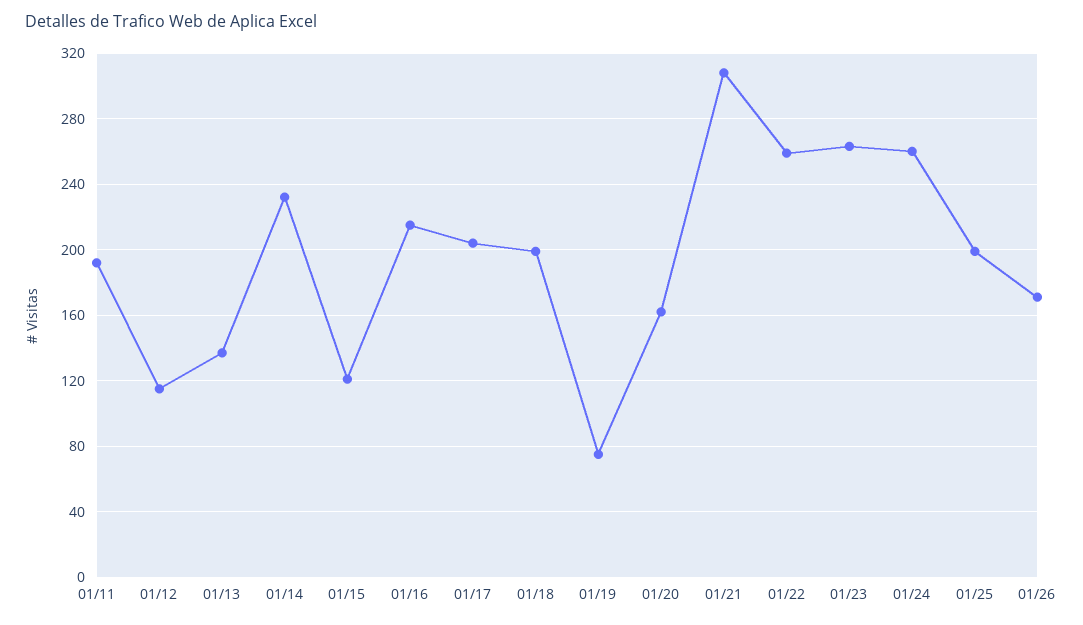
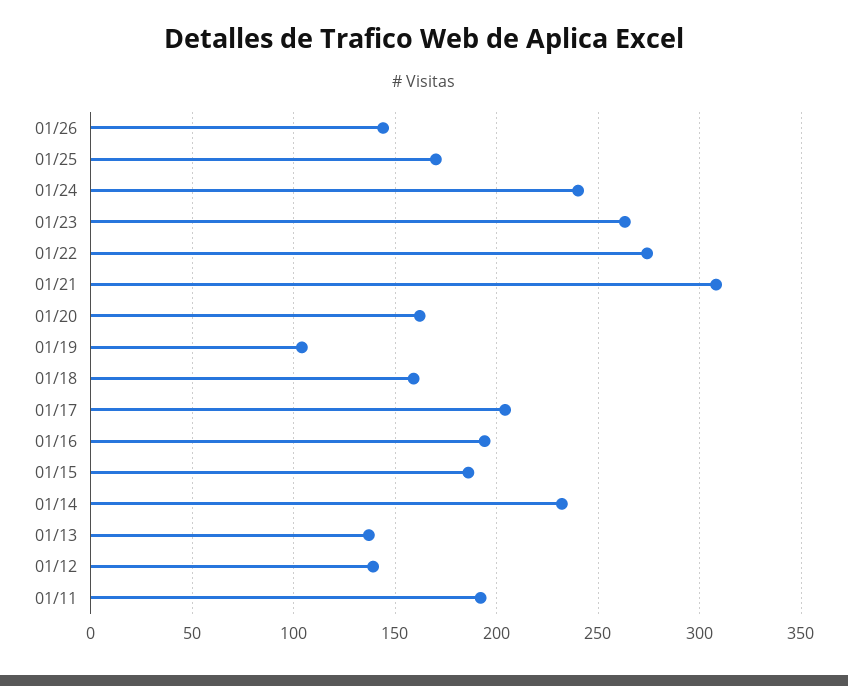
01/12: 115 -> 140
01/15: 120 -> 185
01/16: 215 -> 195
01/18: 200 -> 160
01/19: 75 -> 105
01/22: 260 -> 275
01/24: 260 -> 240
01/25: 200 -> 170
01/26: 170 -> 145

